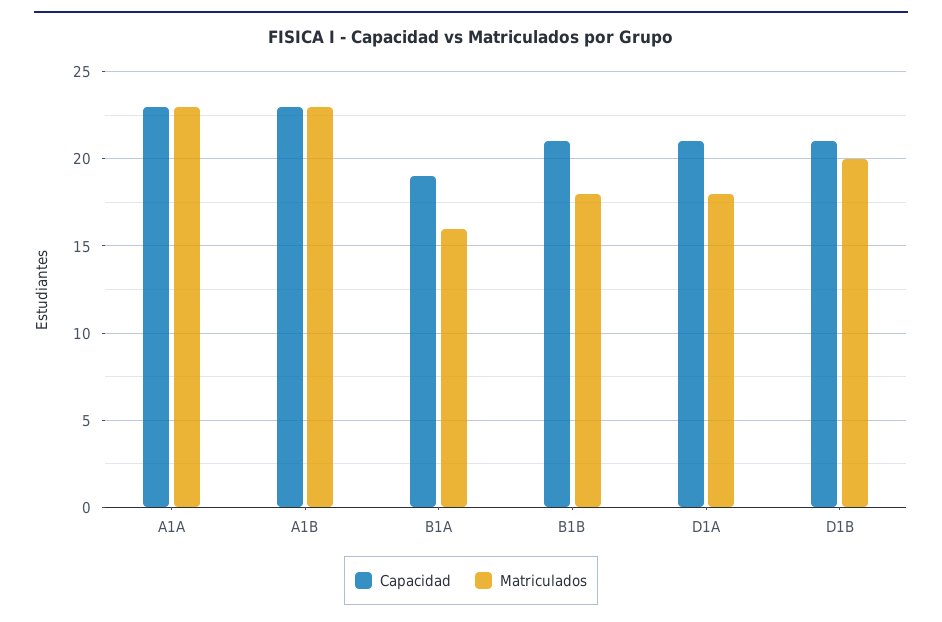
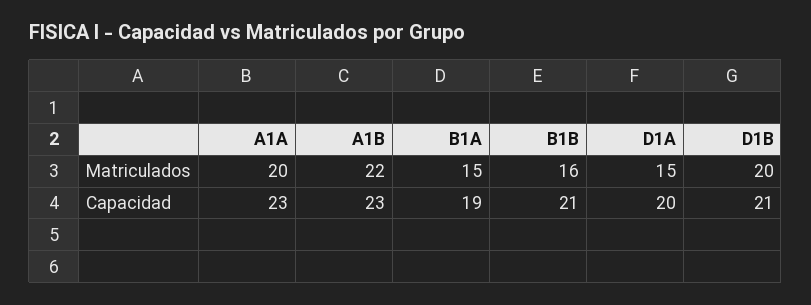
Matriculados, A1A: 23 -> 20
Matriculados, A1B: 23 -> 22
Matriculados, B1A: 16 -> 15
Matriculados, B1B: 18 -> 16
Capacidad, D1A: 21 -> 20
Matriculados, D1A: 18 -> 15

